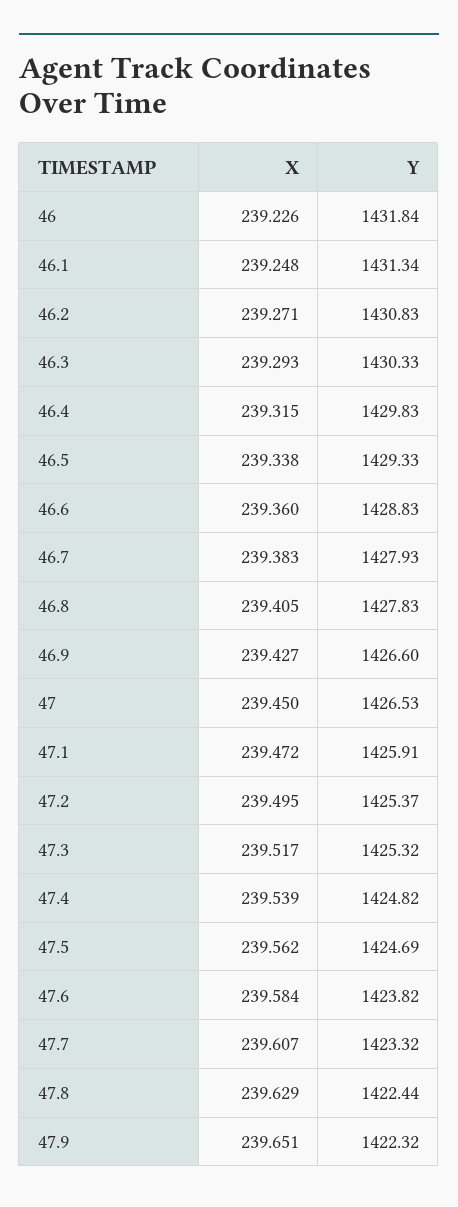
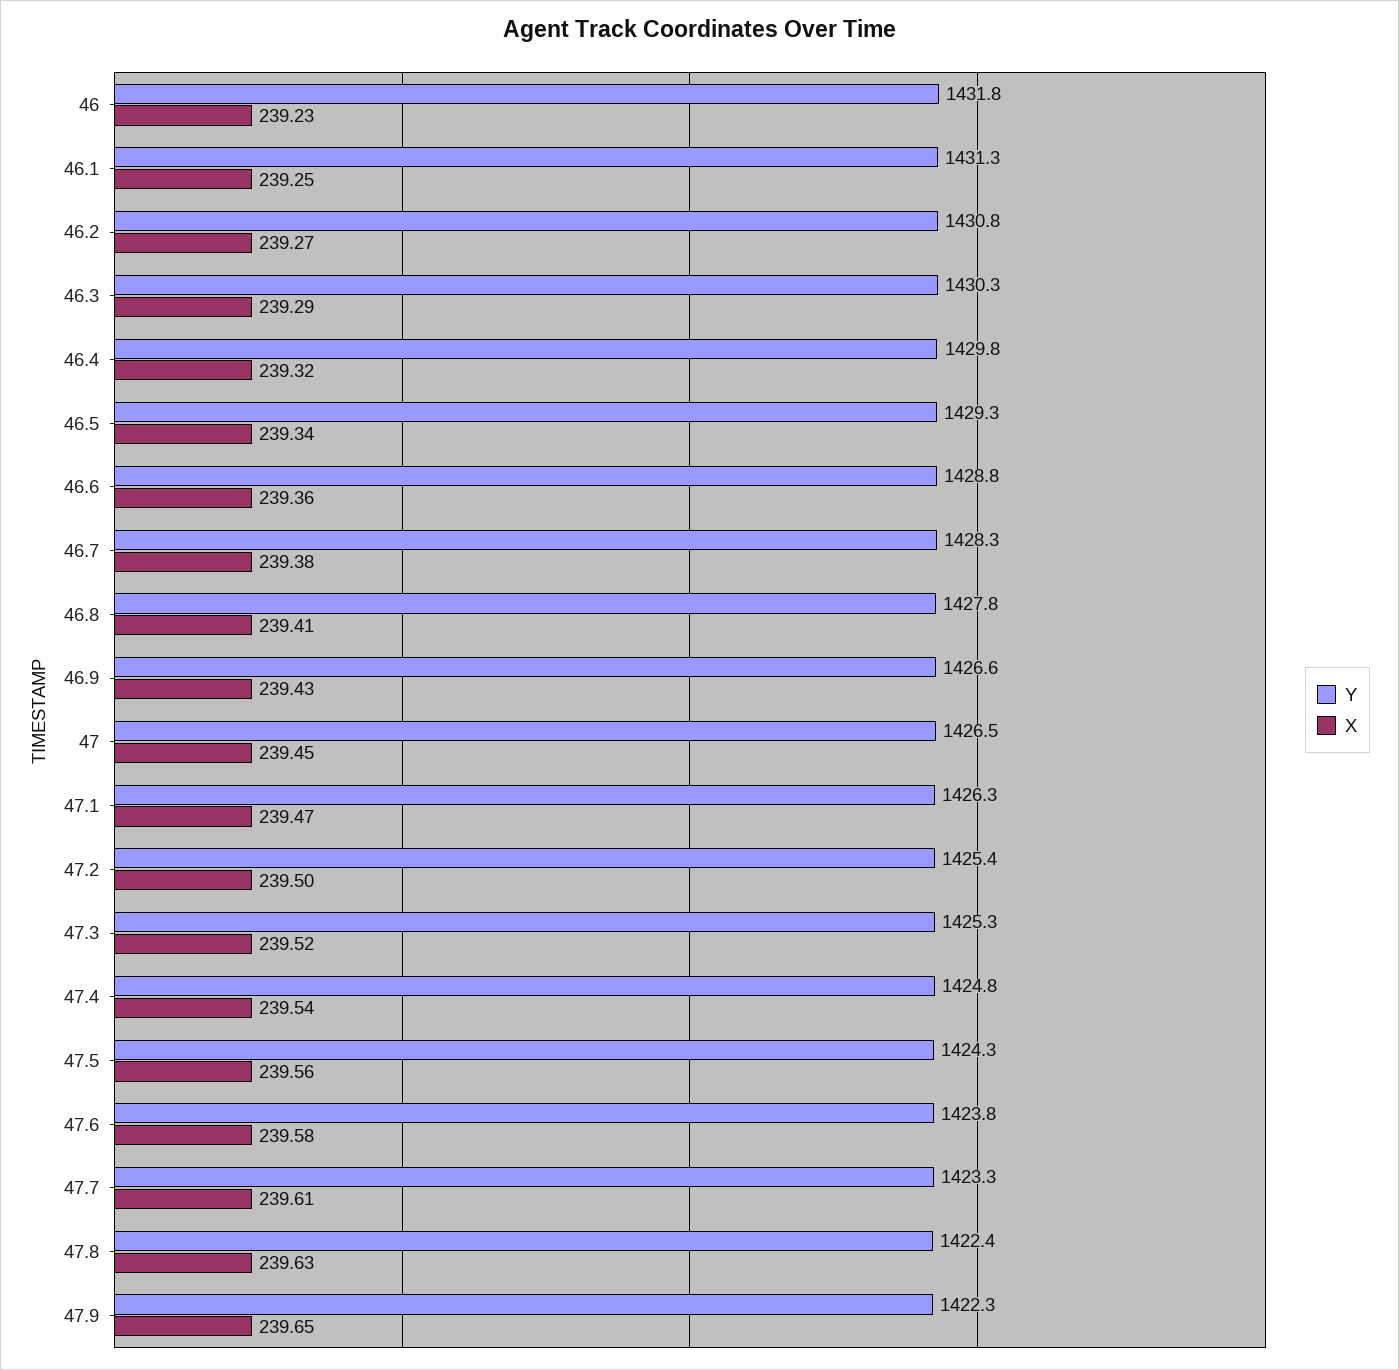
Y, 46.7: 1427.93 -> 1428.3
Y, 47.1: 1425.91 -> 1426.3
Y, 47.5: 1424.69 -> 1424.3

